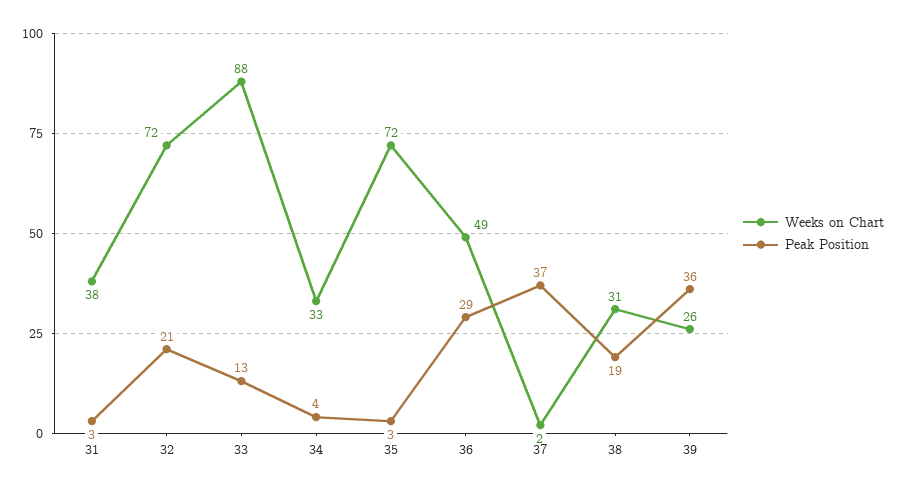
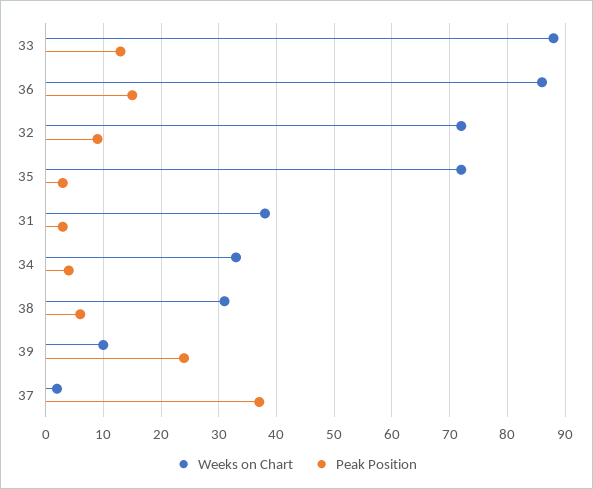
Peak Position, 32: 21 -> 10
Weeks on Chart, 36: 49 -> 85
Peak Position, 36: 29 -> 15
Peak Position, 38: 19 -> 5
Weeks on Chart, 39: 26 -> 10
Peak Position, 39: 36 -> 25

